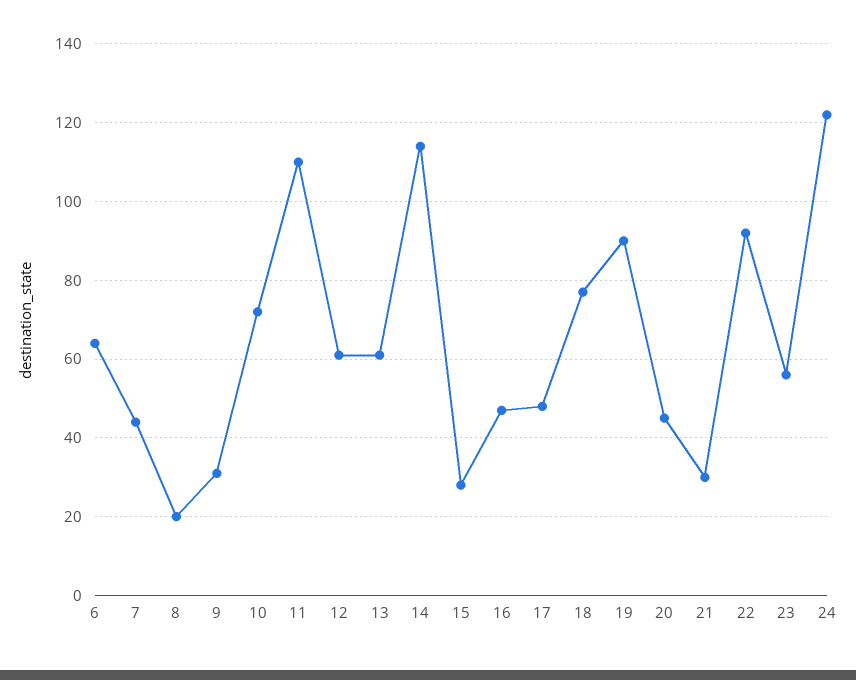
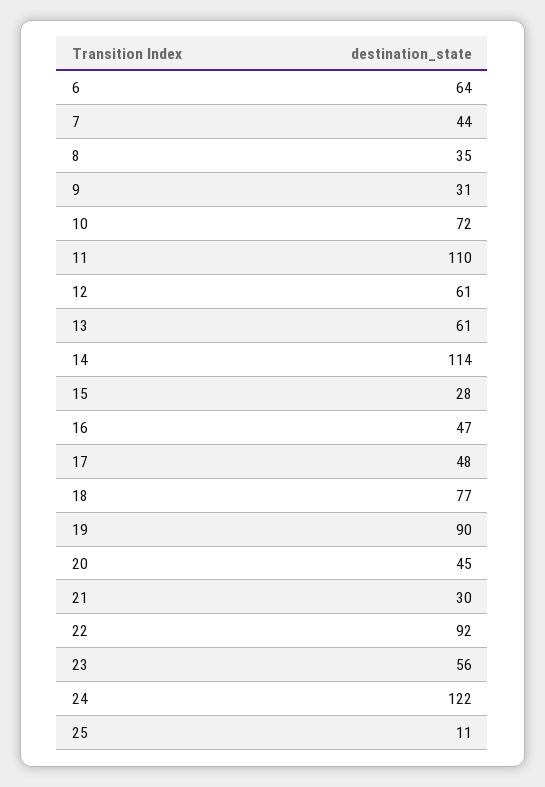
8: 20 -> 35
25: none -> 11

